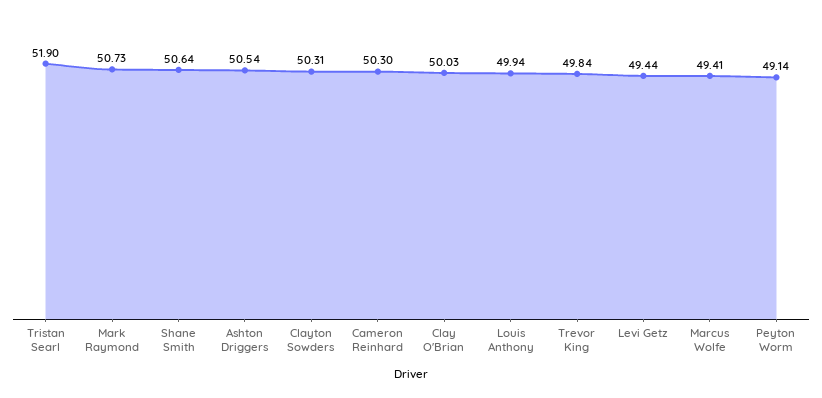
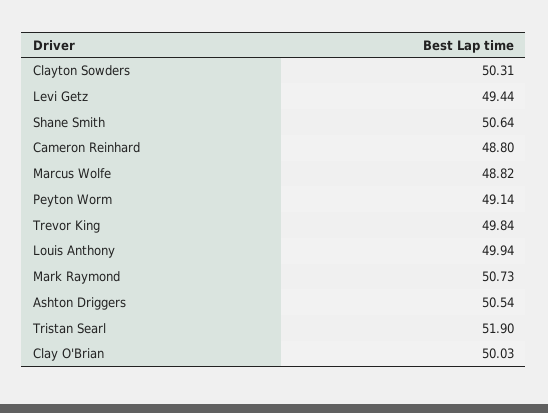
Cameron Reinhard: 50.3 -> 48.8
Marcus Wolfe: 49.41 -> 48.82

